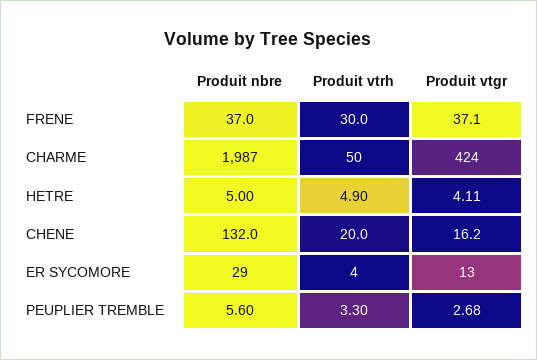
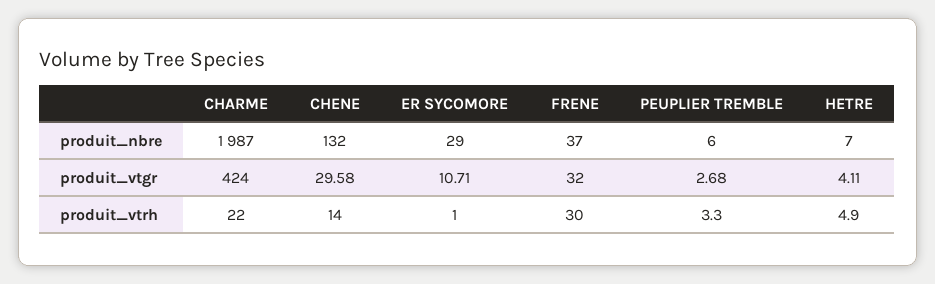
Produit vtgr, FRENE: 37.1 -> 32
Produit vtrh, CHARME: 50 -> 22
Produit nbre, HETRE: 5 -> 7
Produit vtrh, CHENE: 20 -> 14
Produit vtgr, CHENE: 16.2 -> 29.58
Produit vtrh, ER SYCOMORE: 4 -> 1
Produit vtgr, ER SYCOMORE: 13 -> 10.71
Produit nbre, PEUPLIER TREMBLE: 5.6 -> 6

